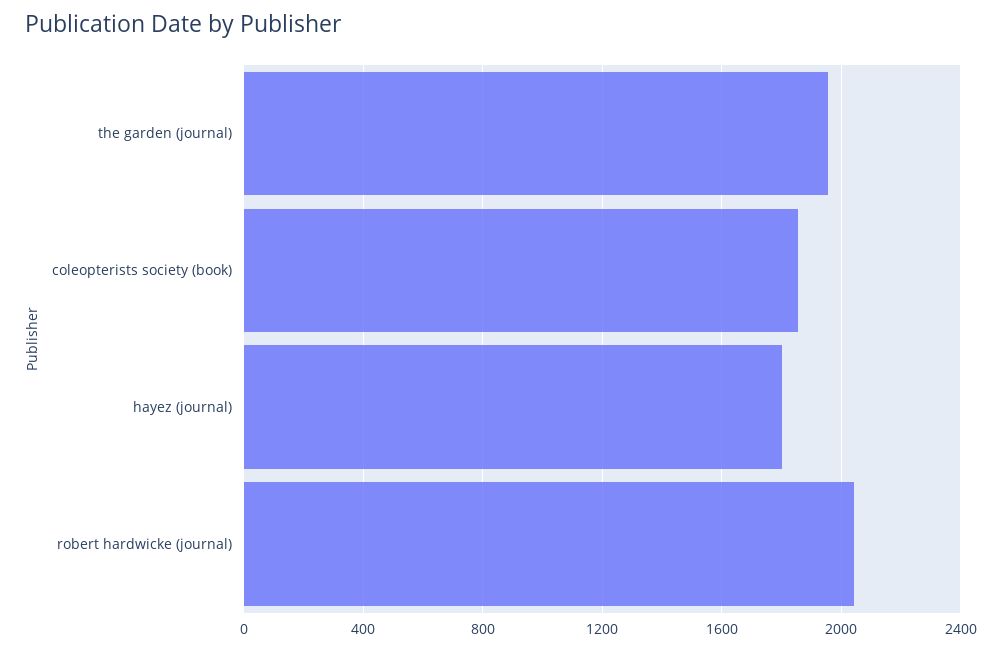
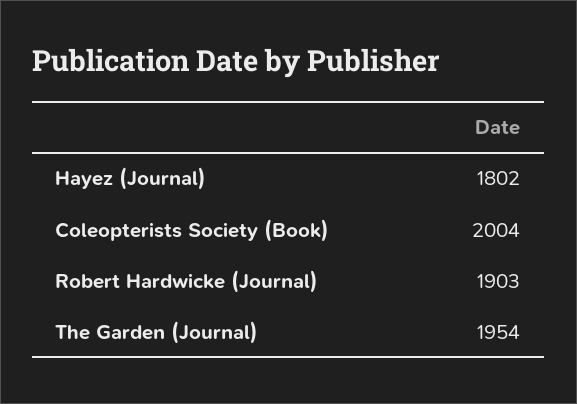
coleopterists society (book): 1850 -> 2004
robert hardwicke (journal): 2050 -> 1903

